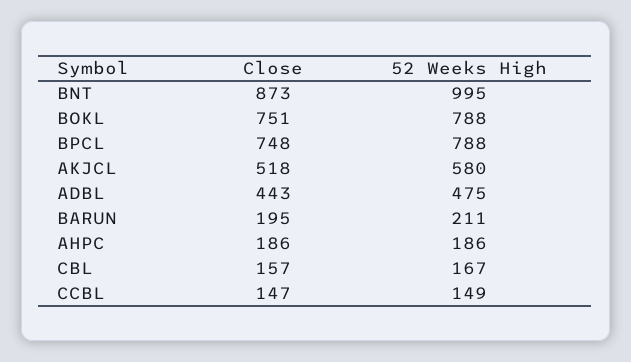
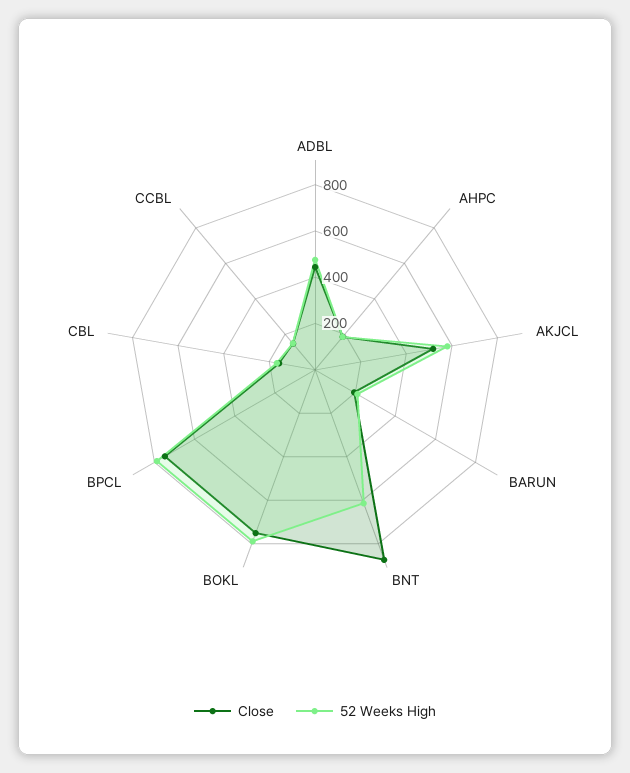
52 Weeks High, BNT: 995 -> 600

